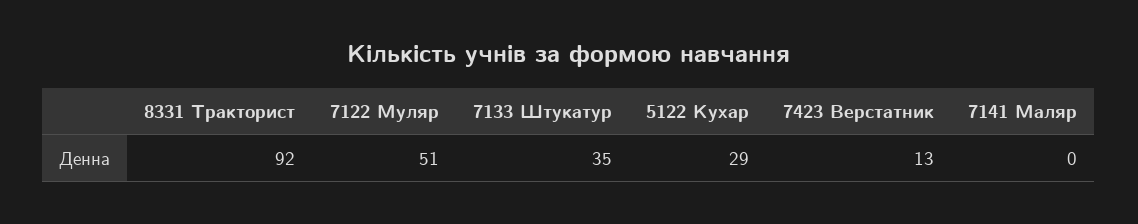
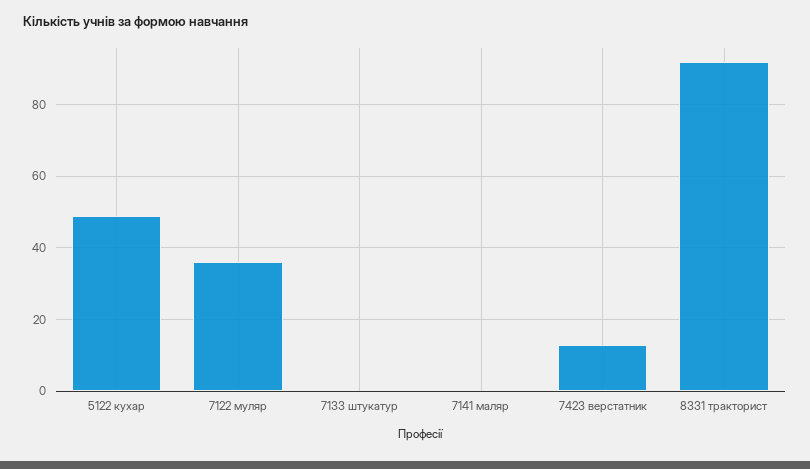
7122 Муляр: 51 -> 35
7133 Штукатур: 35 -> 0
5122 Кухар: 29 -> 50

